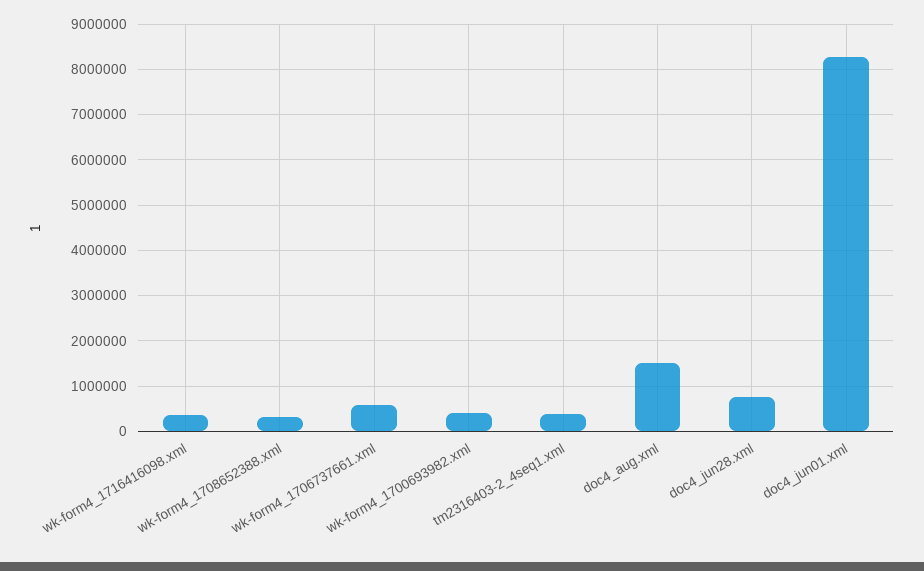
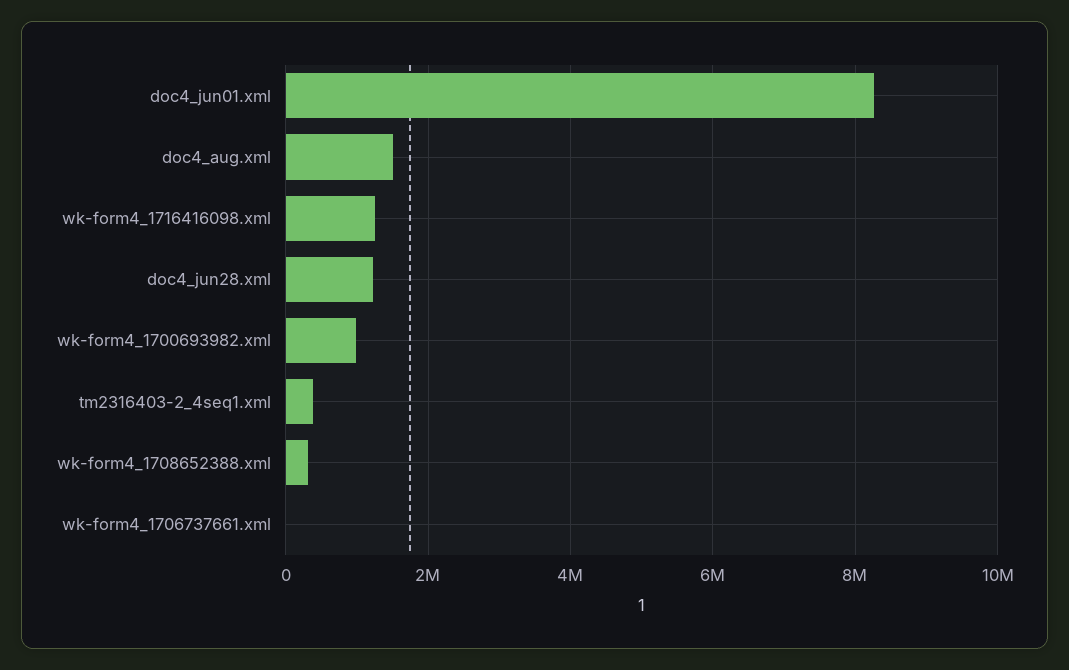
wk-form4_1716416098.xml: 400000 -> 1200000
wk-form4_1706737661.xml: 600000 -> 0
wk-form4_1700693982.xml: 400000 -> 1000000
doc4_jun28.xml: 800000 -> 1200000

